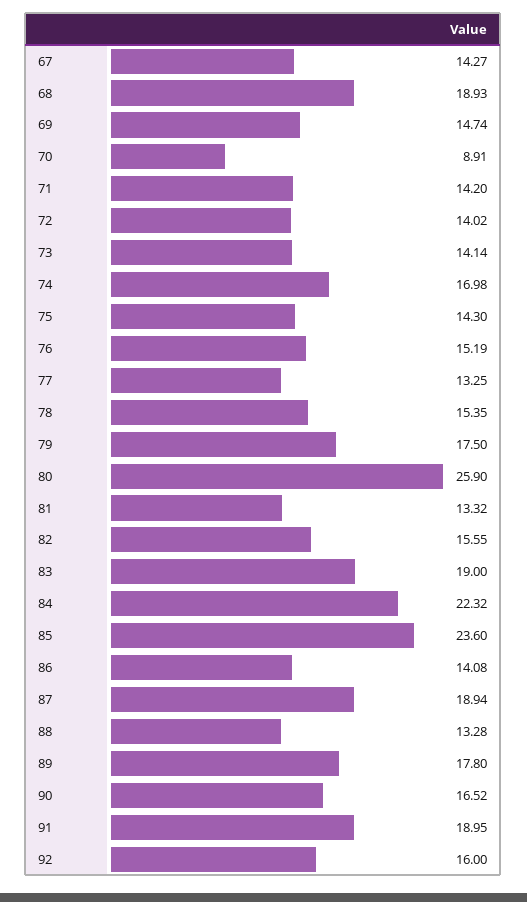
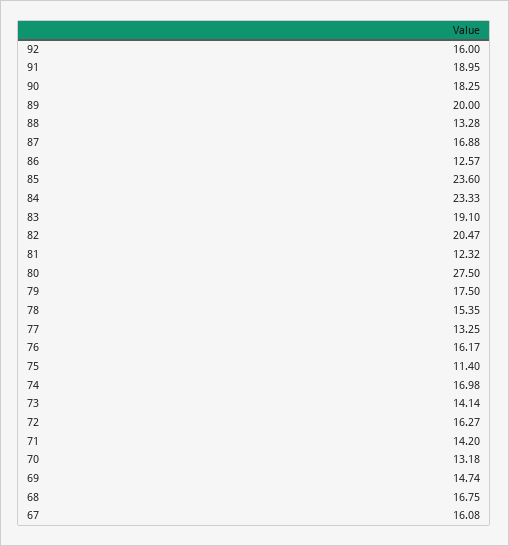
67: 14.27 -> 16.08
68: 18.93 -> 16.75
70: 8.91 -> 13.18
72: 14.02 -> 16.27
75: 14.3 -> 11.4
76: 15.19 -> 16.17
80: 25.9 -> 27.5
81: 13.32 -> 12.32
82: 15.55 -> 20.47
83: 19 -> 19.1
84: 22.32 -> 23.33
86: 14.08 -> 12.57
87: 18.94 -> 16.88
89: 17.8 -> 20
90: 16.52 -> 18.25

